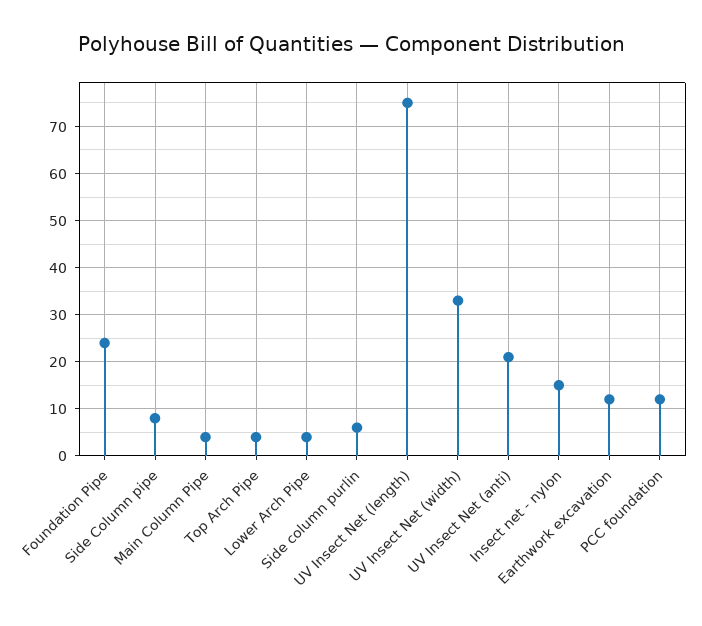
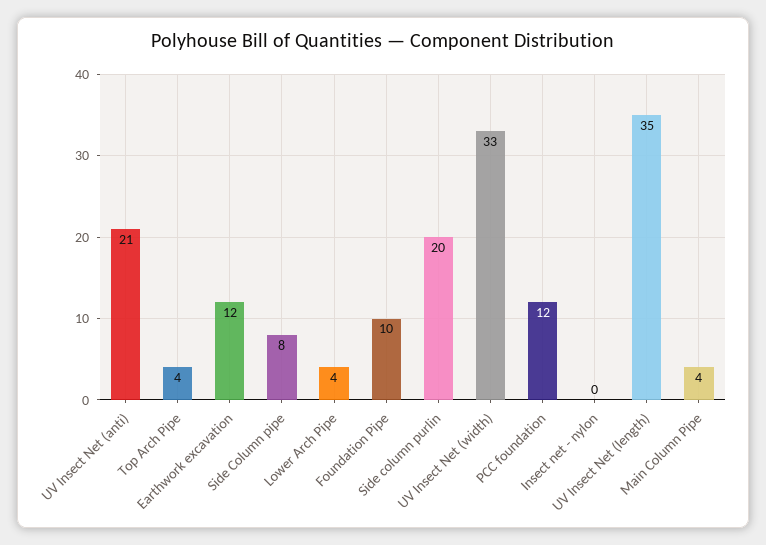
Foundation Pipe: 25 -> 10
Side column purlin: 5 -> 20
UV Insect Net (length): 75 -> 35
Insect net - nylon: 15 -> 0

